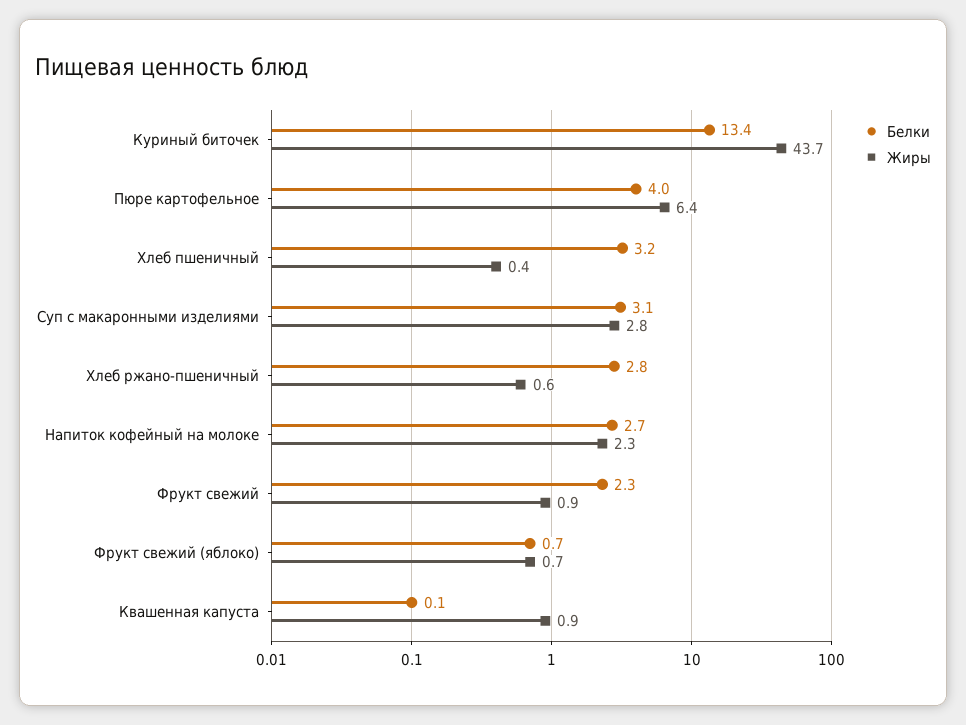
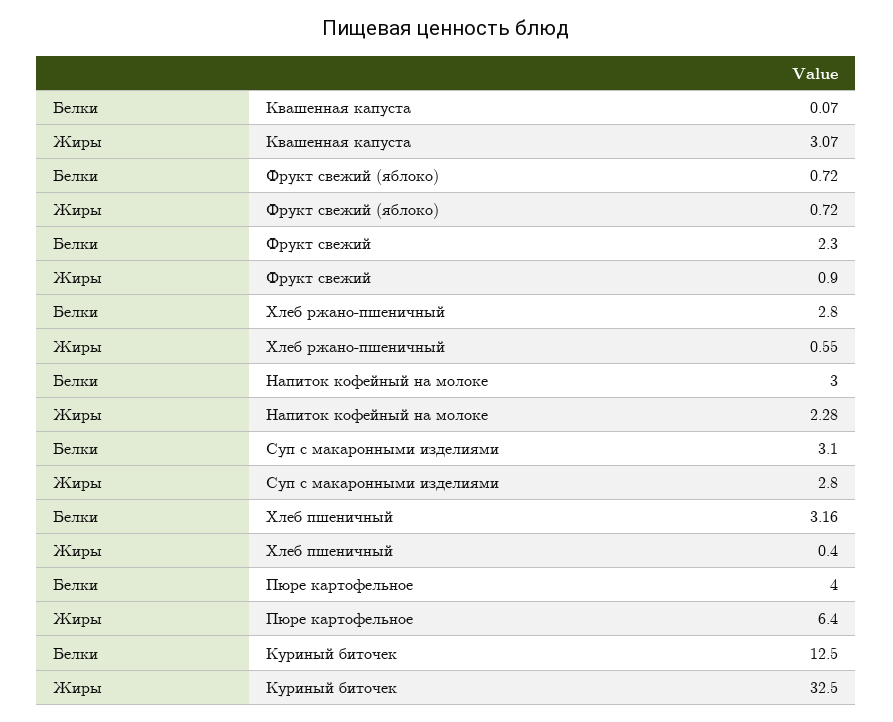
Белки, Куриный биточек: 13.4 -> 12.5
Жиры, Куриный биточек: 43.7 -> 32.5
Белки, Напиток кофейный на молоке: 2.7 -> 3
Жиры, Квашенная капуста: 0.9 -> 3.07

